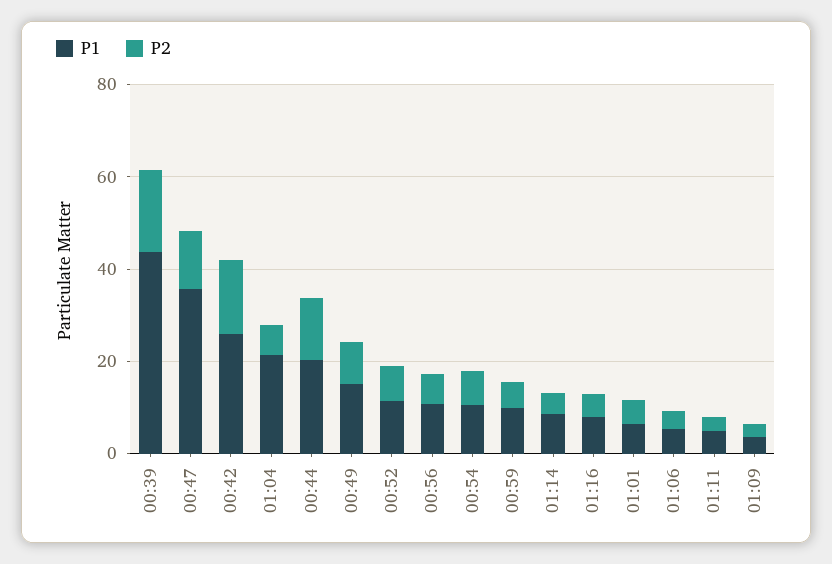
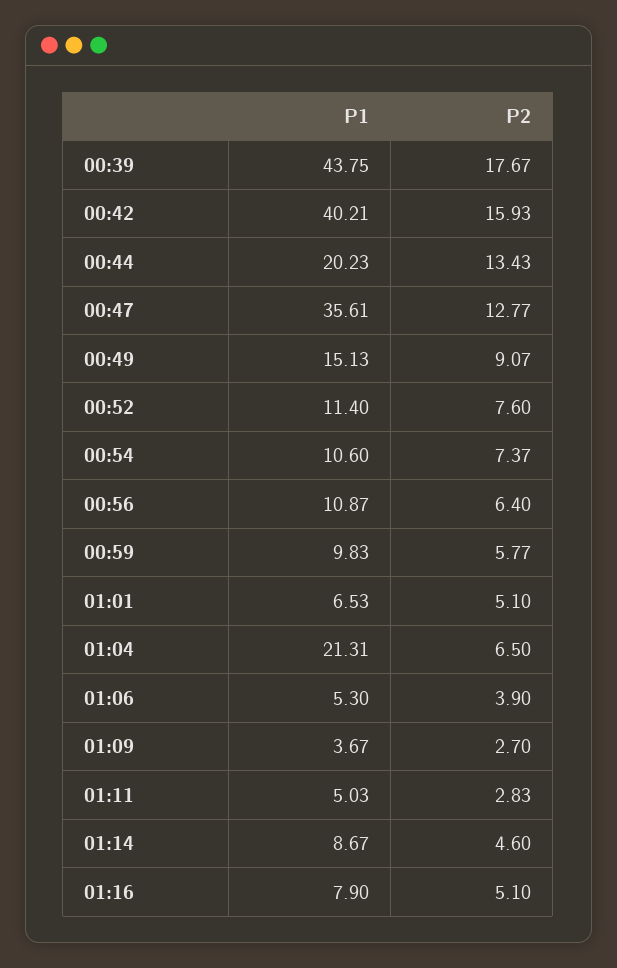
P1, 00:42: 25 -> 40.21

